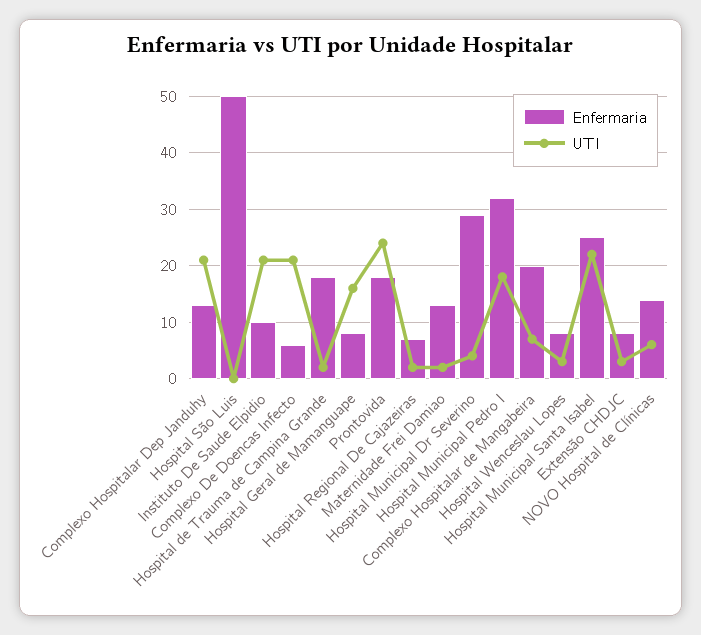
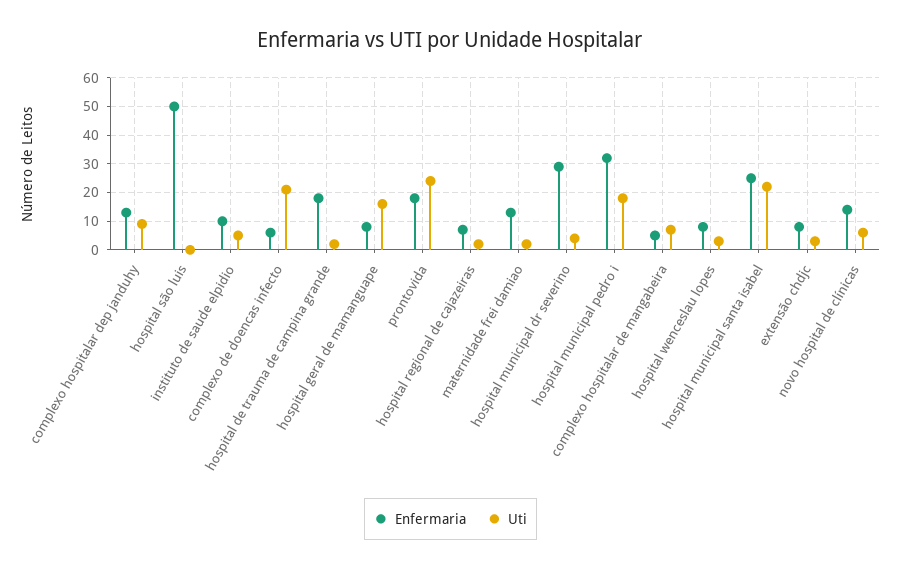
UTI, Complexo Hospitalar Dep Janduhy: 20 -> 10
UTI, Instituto De Saude Elpidio: 20 -> 5
Enfermaria, Complexo Hospitalar de Mangabeira: 20 -> 5

